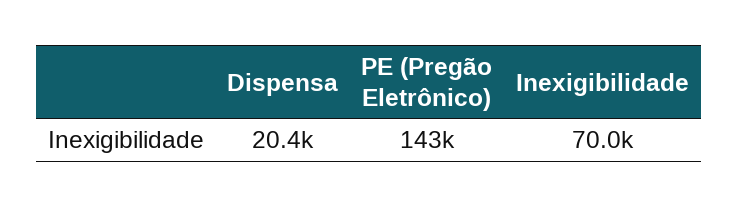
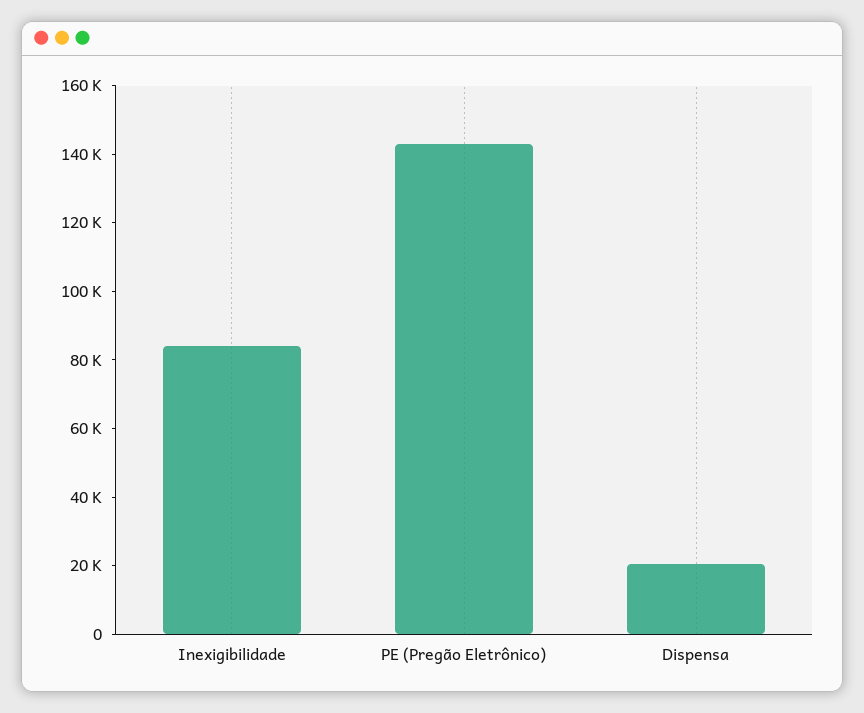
Inexigibilidade: 70000 -> 85000

